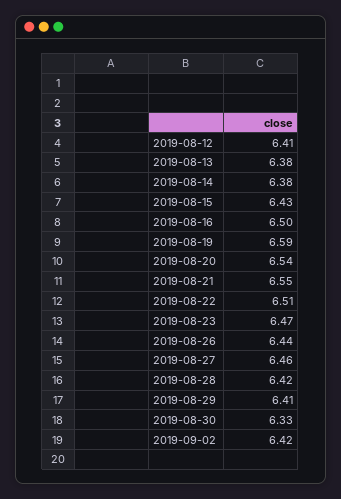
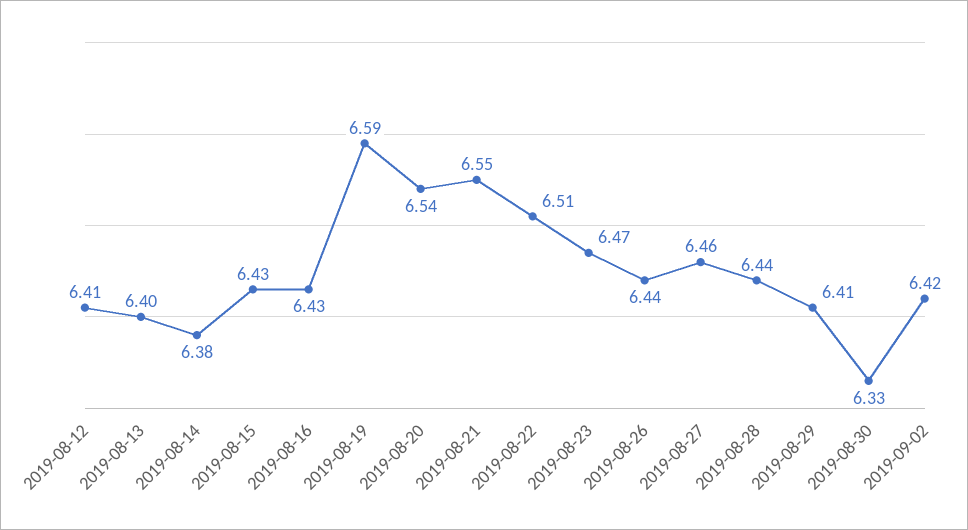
2019-08-13: 6.38 -> 6.4
2019-08-16: 6.5 -> 6.43
2019-08-28: 6.42 -> 6.44

